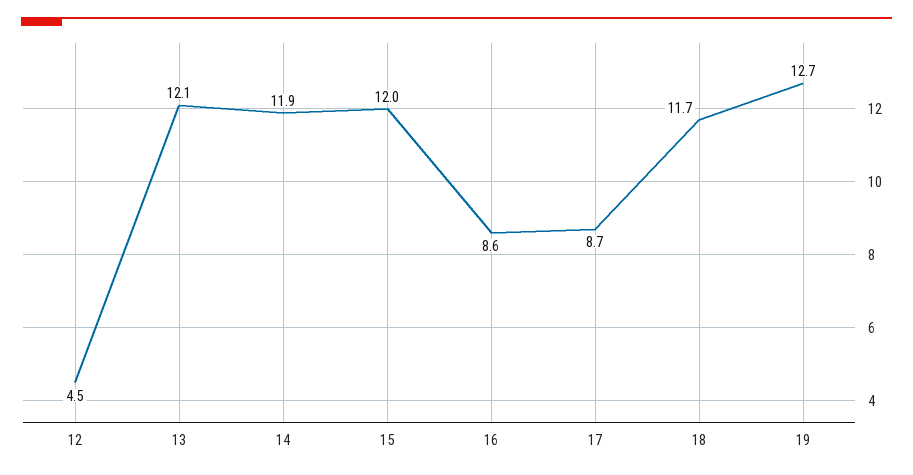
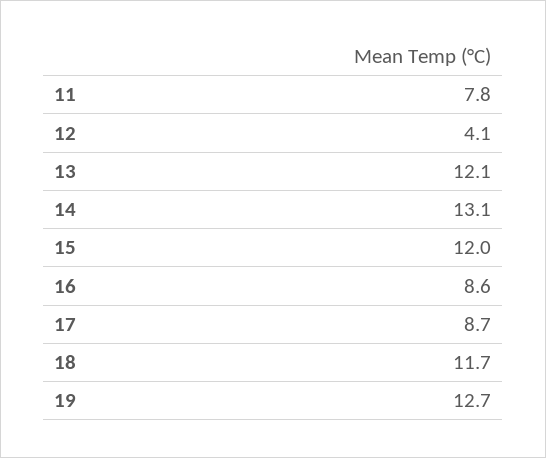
12: 4.5 -> 4.1
14: 11.9 -> 13.1
11: none -> 7.8

